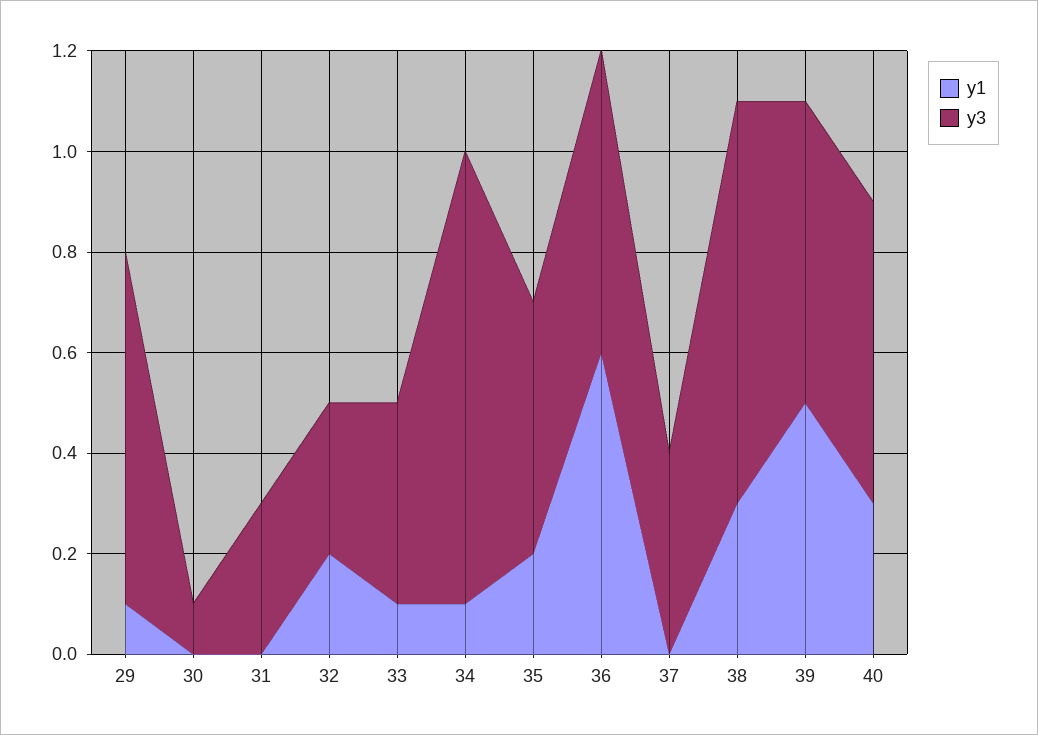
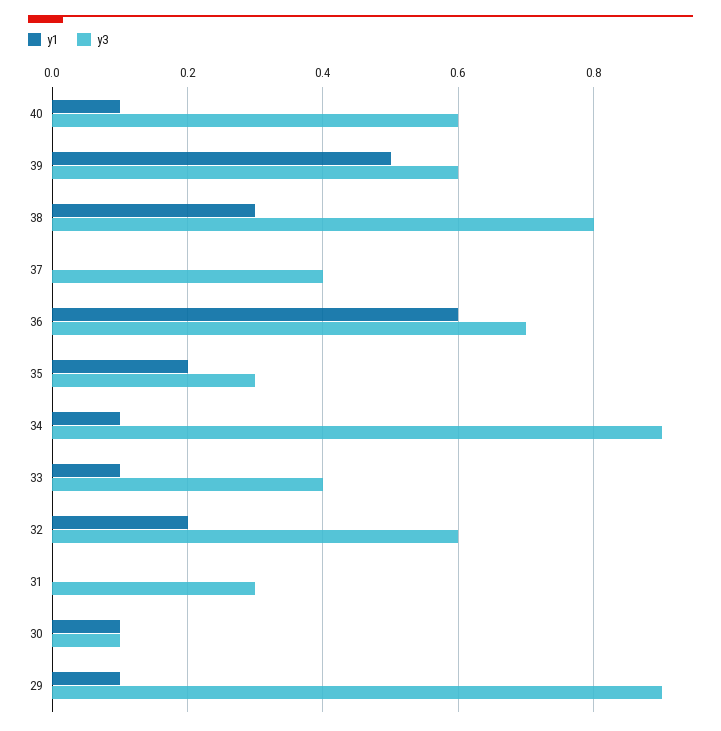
y3, 29: 0.7 -> 0.9
y1, 30: 0 -> 0.1
y3, 32: 0.3 -> 0.6
y3, 35: 0.5 -> 0.3
y3, 36: 0.6 -> 0.7
y1, 40: 0.3 -> 0.1

